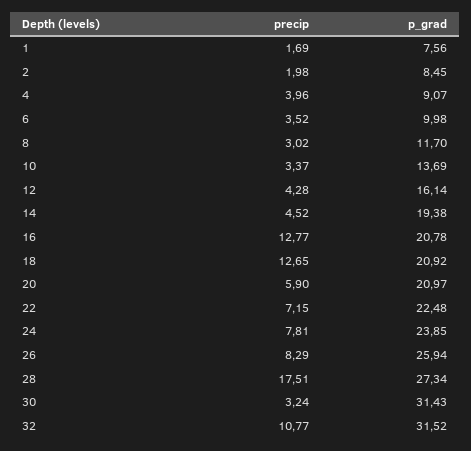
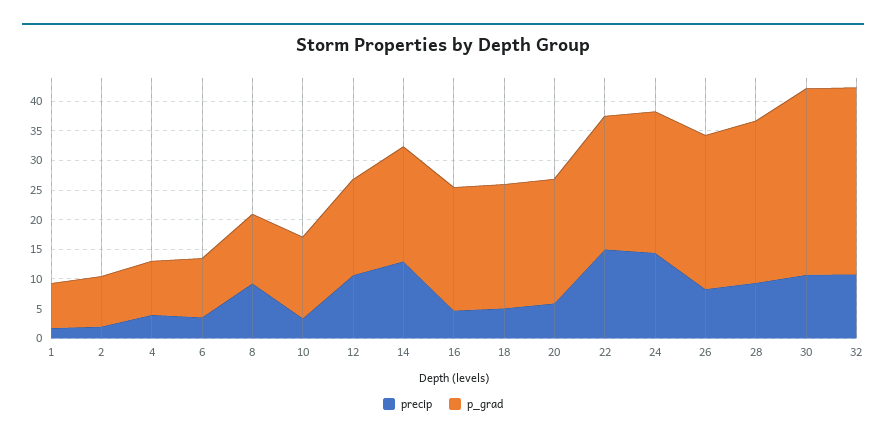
precip, 8: 3.02 -> 10
precip, 12: 4.28 -> 10
precip, 14: 4.52 -> 12.5
precip, 16: 12.77 -> 5
precip, 18: 12.65 -> 5
precip, 22: 7.15 -> 15
precip, 24: 7.81 -> 15
precip, 28: 17.51 -> 10
precip, 30: 3.24 -> 10

